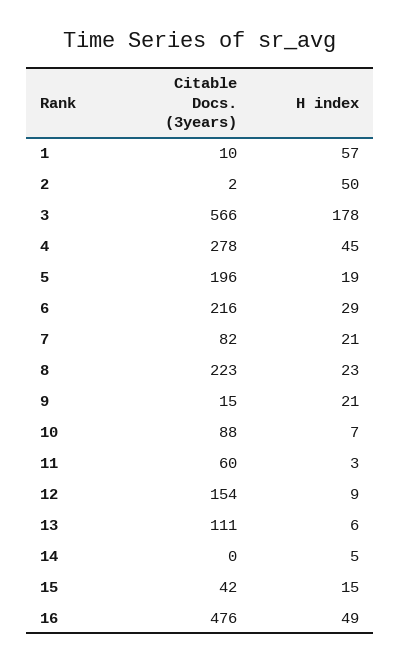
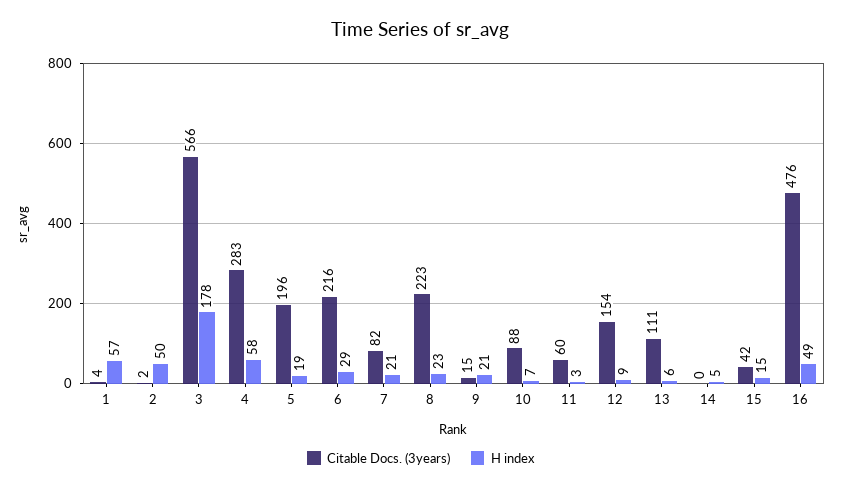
Citable Docs. (3years), 1: 10 -> 4
Citable Docs. (3years), 4: 278 -> 283
H index, 4: 45 -> 58

